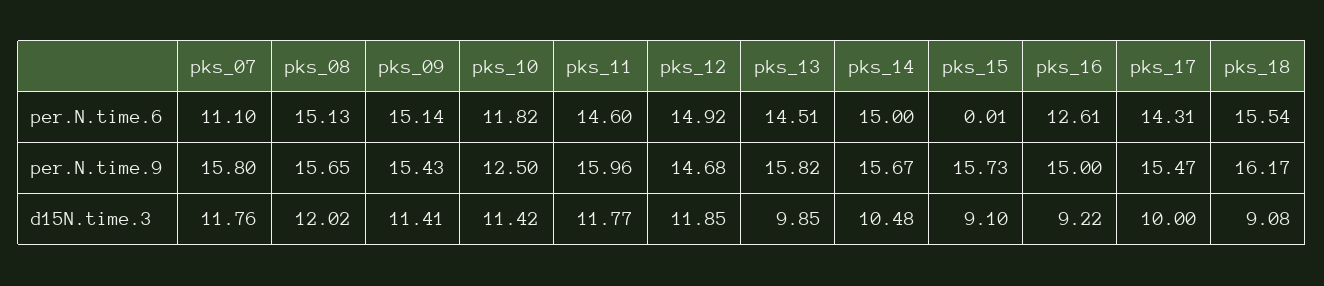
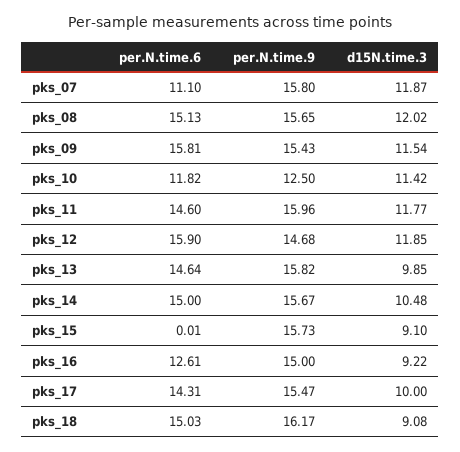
pks_09, per.N.time.6: 15.14 -> 15.81
pks_12, per.N.time.6: 14.92 -> 15.9
pks_13, per.N.time.6: 14.51 -> 14.64
pks_18, per.N.time.6: 15.54 -> 15.03
pks_07, d15N.time.3: 11.76 -> 11.87
pks_09, d15N.time.3: 11.41 -> 11.54

